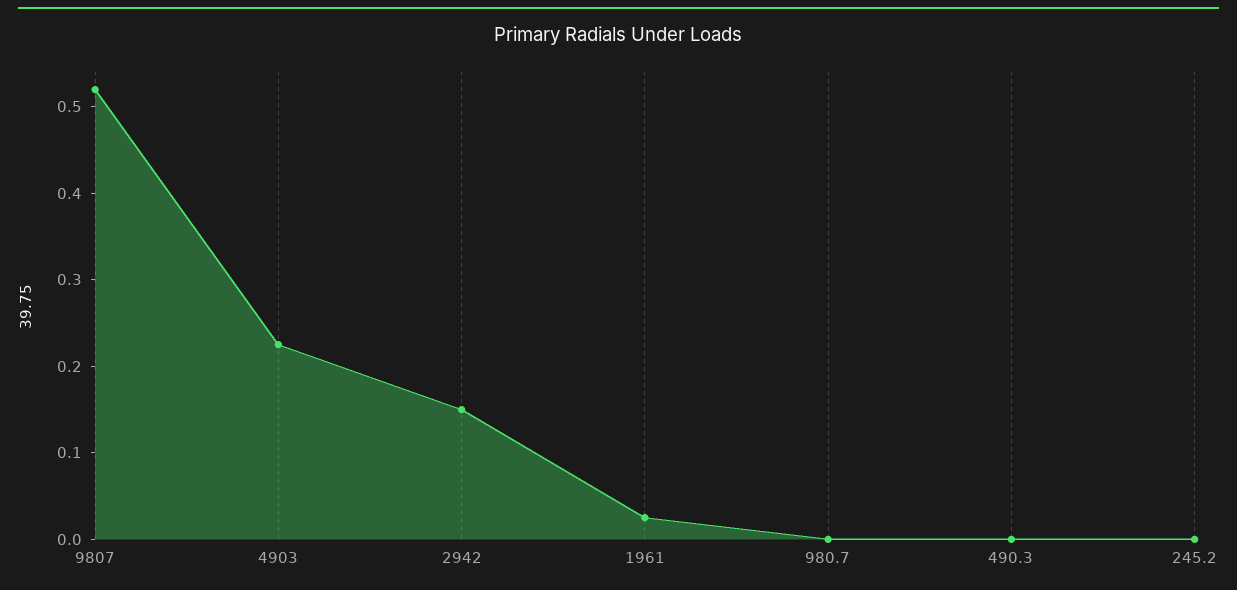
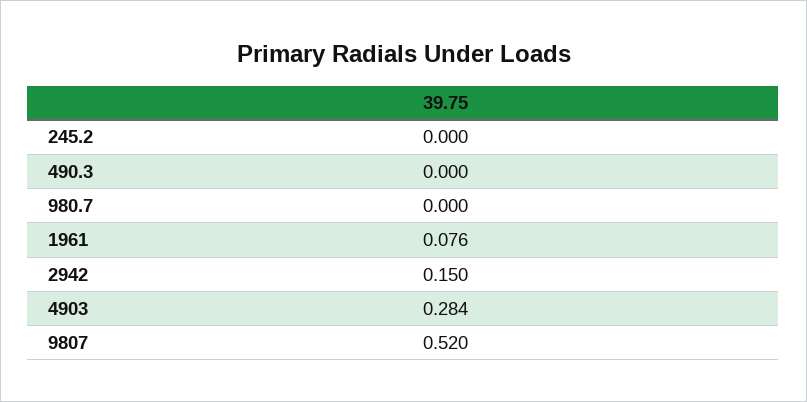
4903: 0.22 -> 0.284
1961: 0.02 -> 0.076

